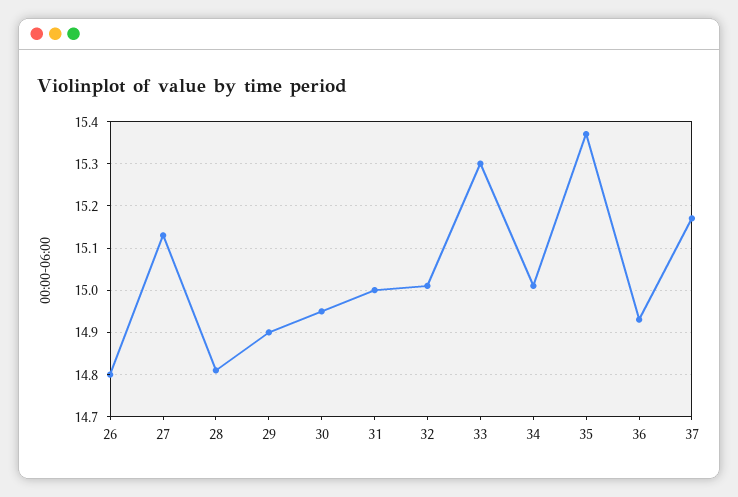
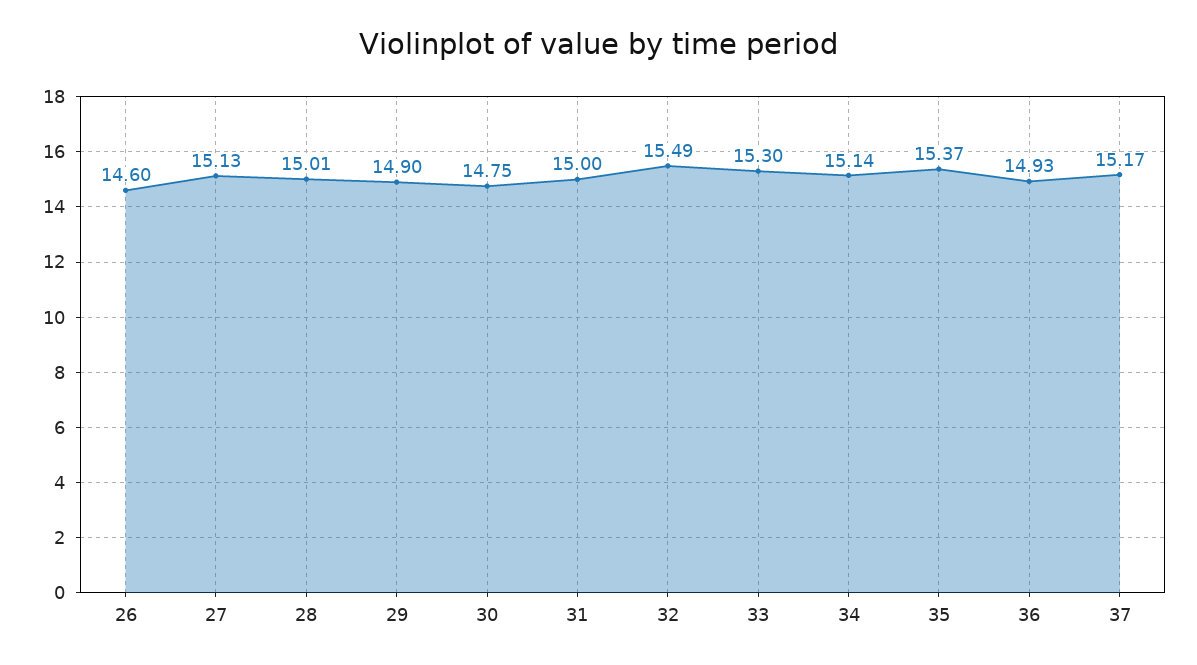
26: 14.8 -> 14.6
28: 14.8 -> 15.01
30: 14.95 -> 14.75
32: 15 -> 15.49
34: 15 -> 15.14

